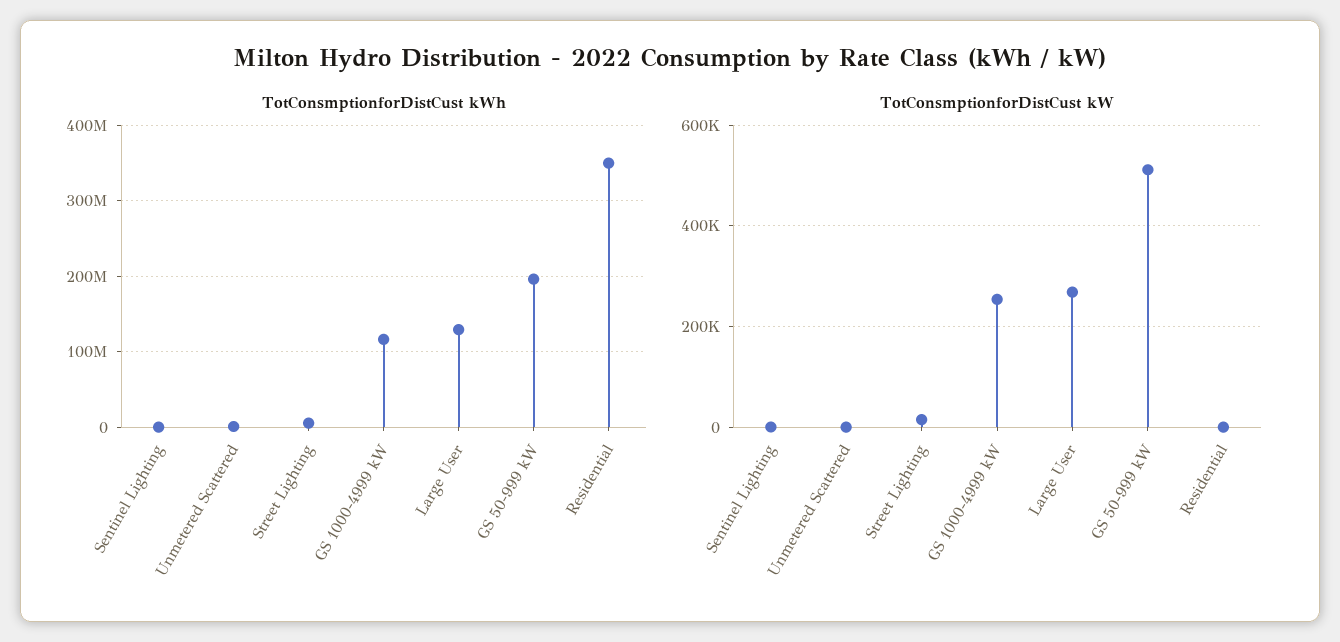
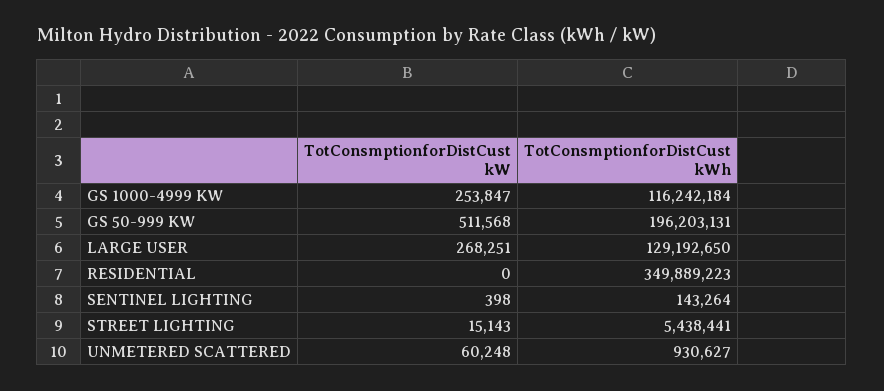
TotConsmptionforDistCust kW, Unmetered Scattered: 0 -> 60248

